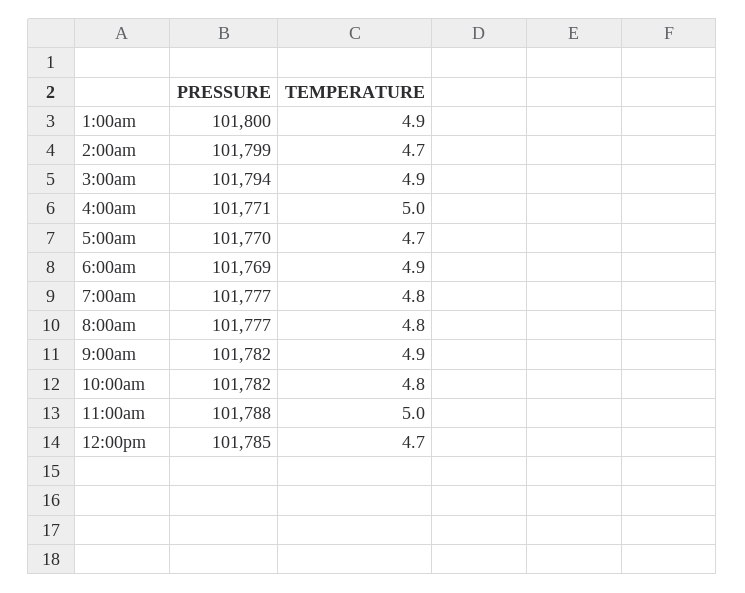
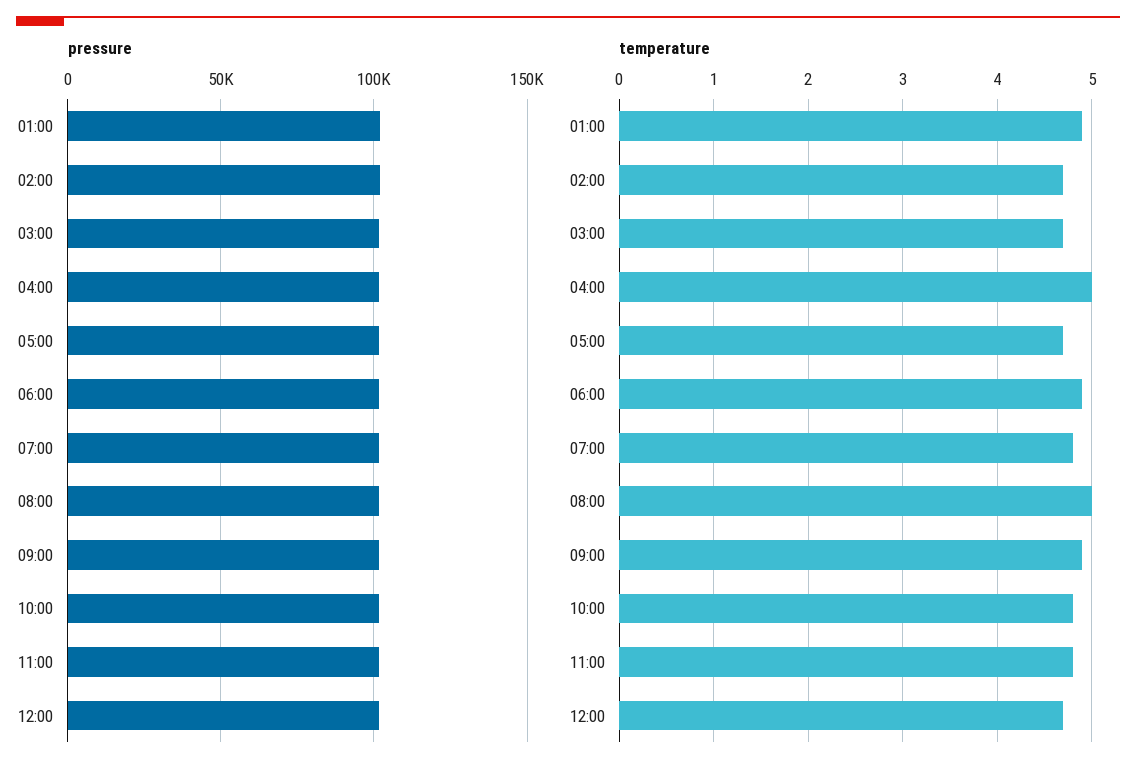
TEMPERATURE, 3:00am: 4.9 -> 4.7
TEMPERATURE, 8:00am: 4.8 -> 5
TEMPERATURE, 11:00am: 5 -> 4.8

